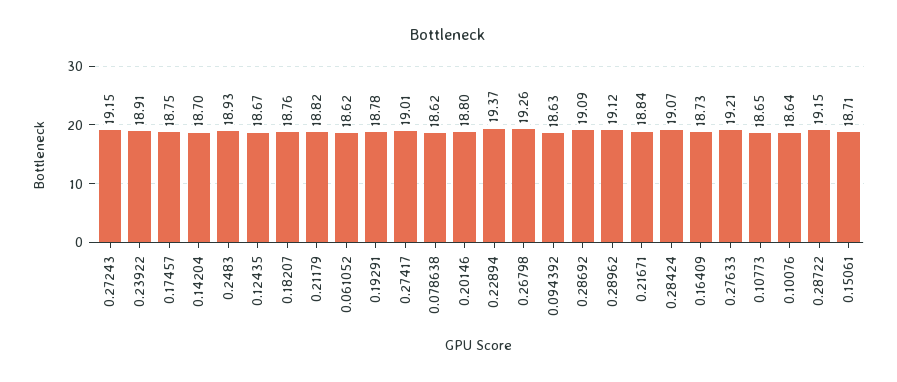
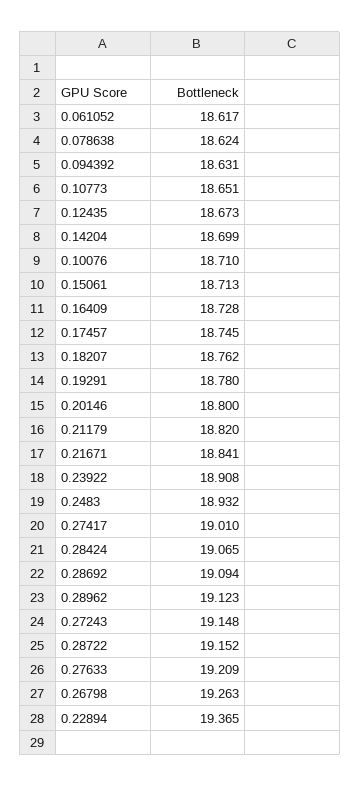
0.10076: 18.64 -> 18.71

